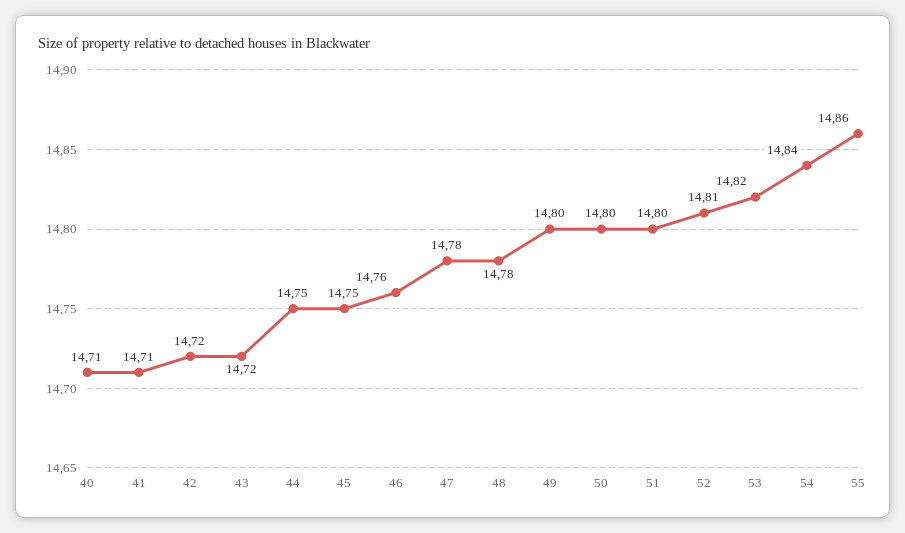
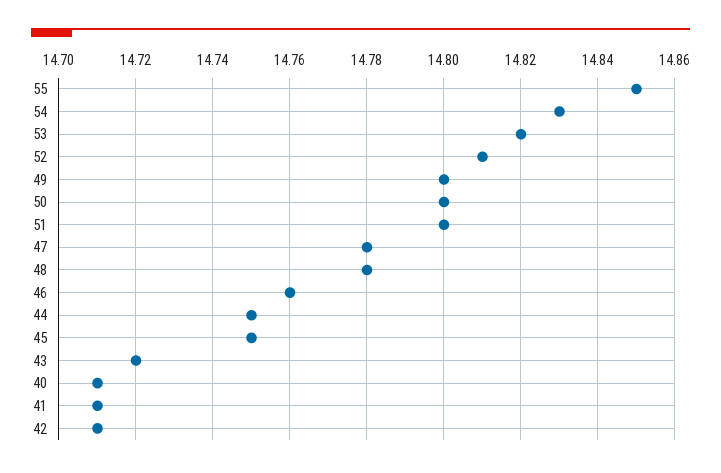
42: 14.72 -> 14.71
54: 14.84 -> 14.83
55: 14.86 -> 14.85

